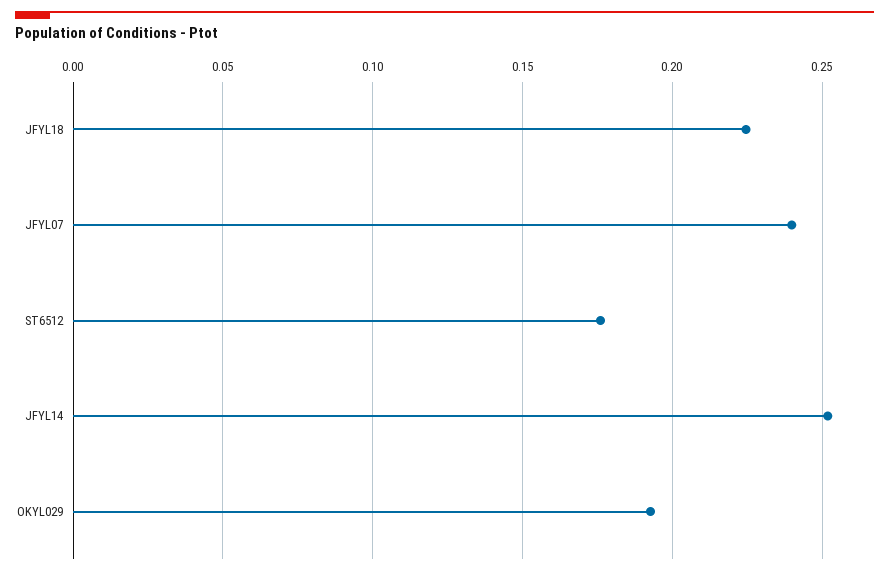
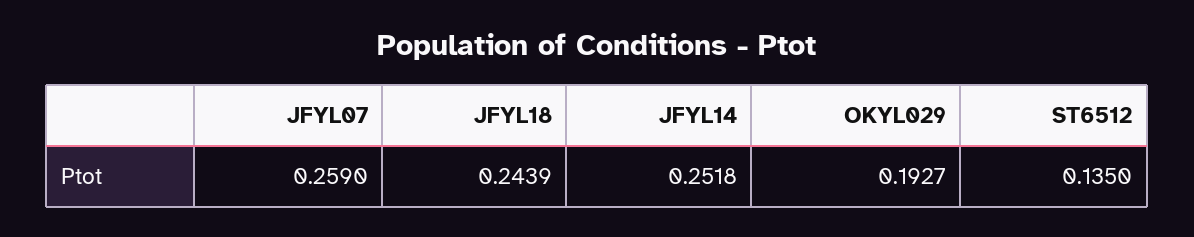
JFYL18: 0.225 -> 0.2439
JFYL07: 0.24 -> 0.259
ST6512: 0.175 -> 0.135

